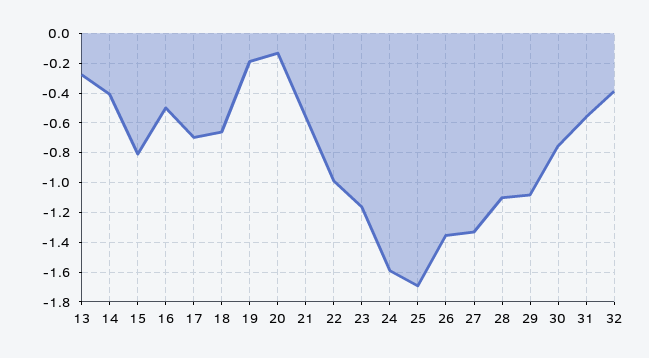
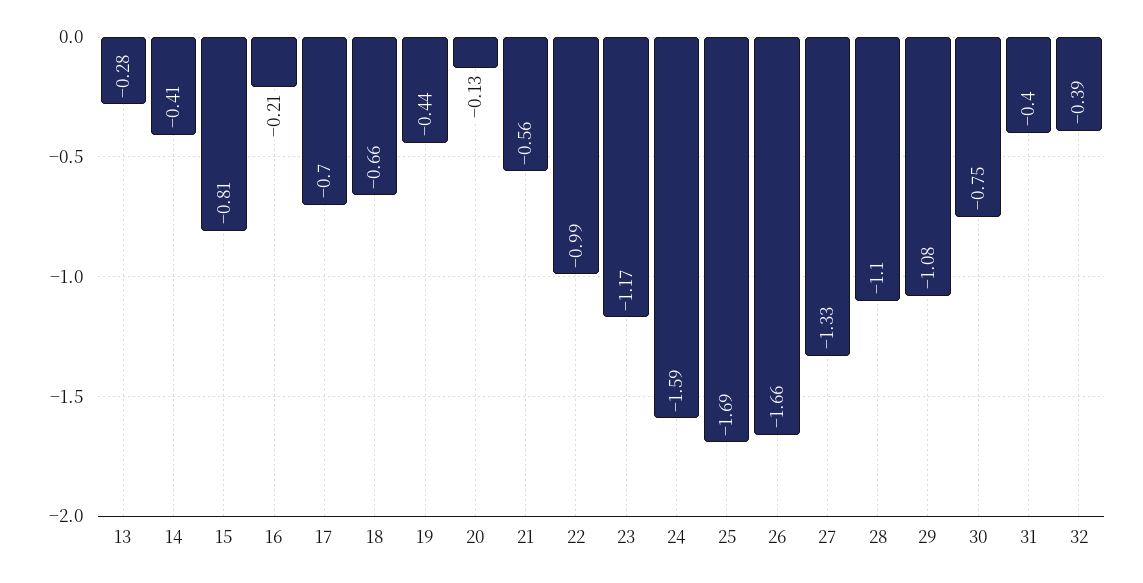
16: -0.5 -> -0.21
19: -0.2 -> -0.44
26: -1.35 -> -1.66
31: -0.55 -> -0.4

